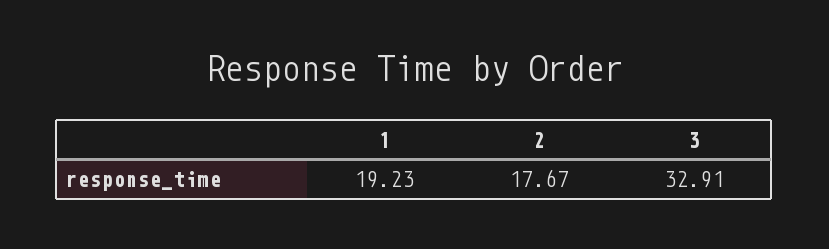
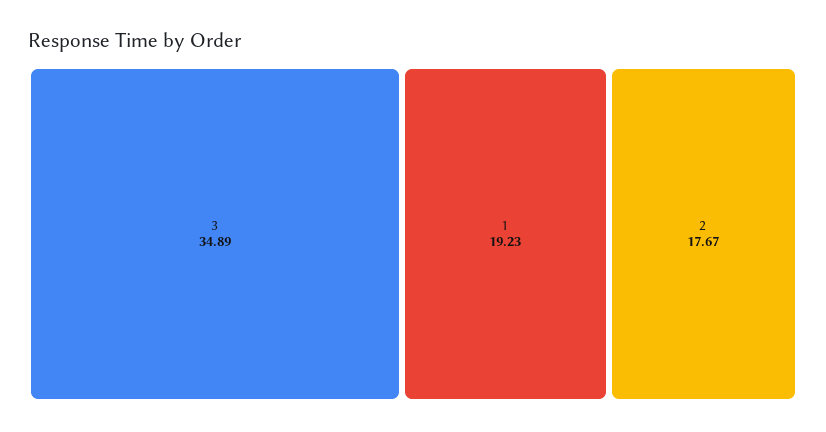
3: 32.91 -> 34.89

